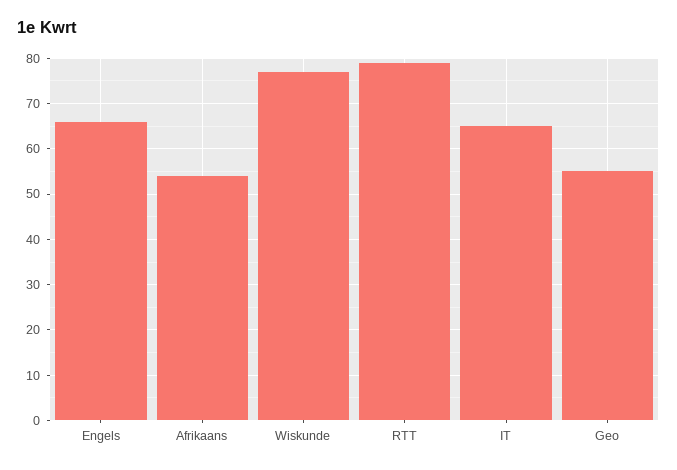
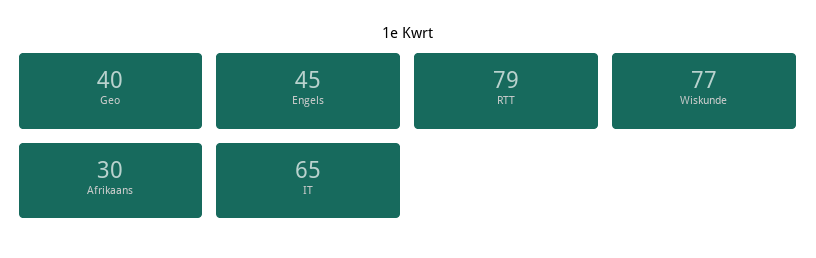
Engels: 65 -> 45
Afrikaans: 55 -> 30
Geo: 55 -> 40

